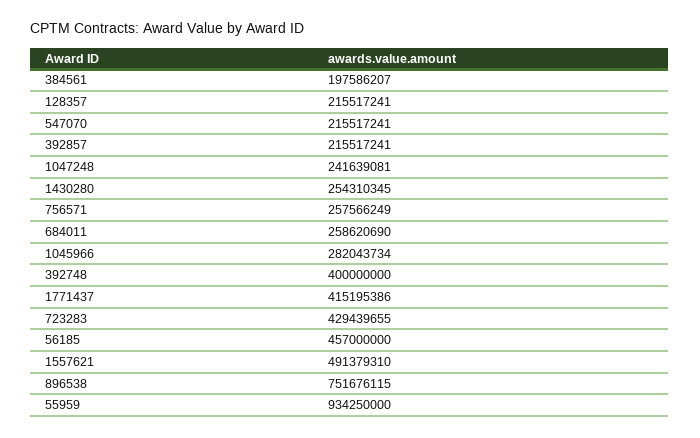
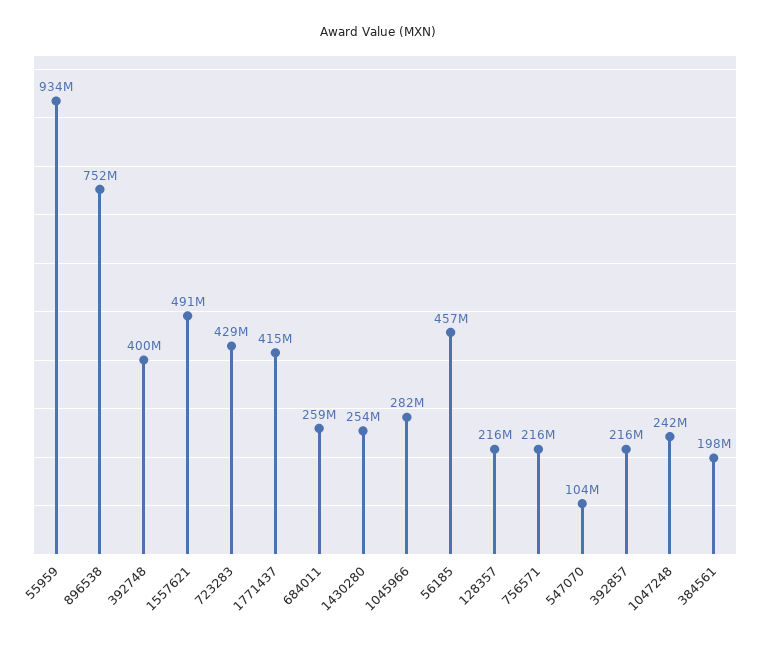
547070: 215517241 -> 104000000
756571: 257566249 -> 216000000

